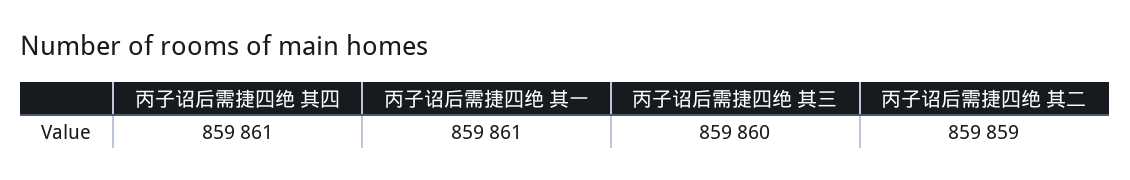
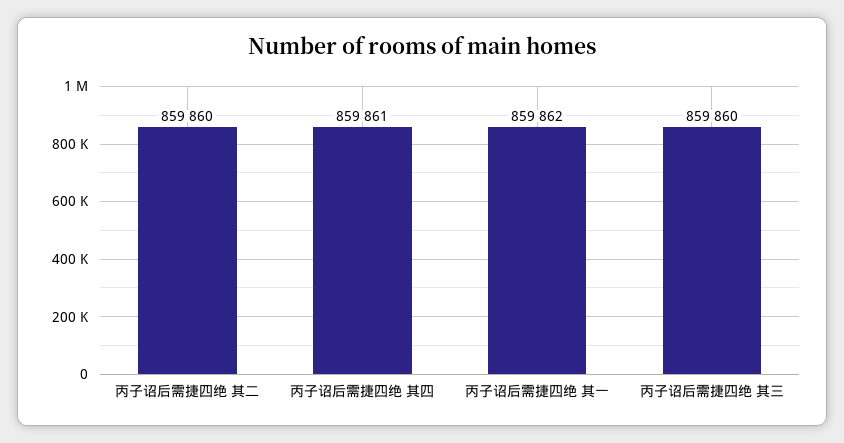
丙子诏后需捷四绝 其一: 859861 -> 859862
丙子诏后需捷四绝 其二: 859859 -> 859860

